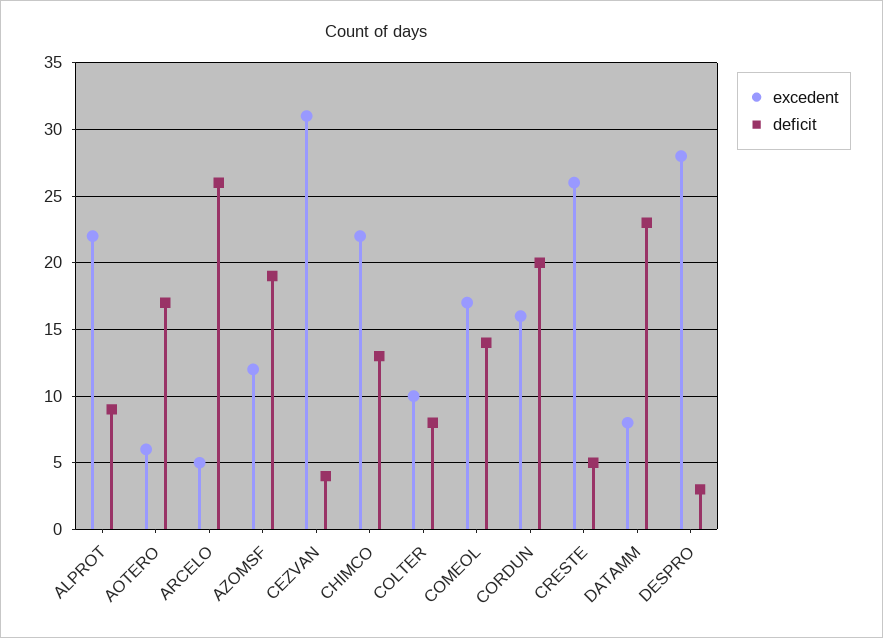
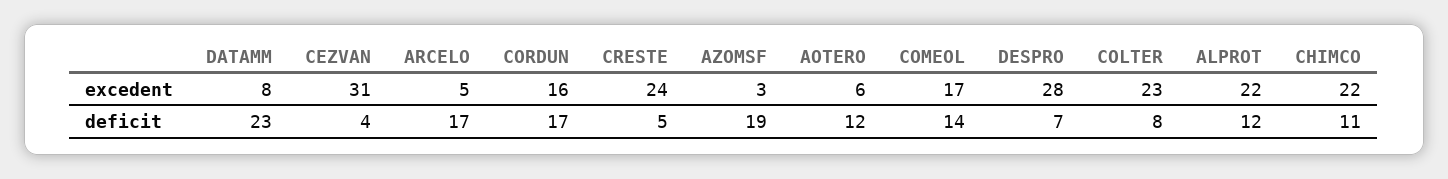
deficit, ALPROT: 9 -> 12
deficit, AOTERO: 17 -> 12
deficit, ARCELO: 26 -> 17
excedent, AZOMSF: 12 -> 3
deficit, CHIMCO: 13 -> 11
excedent, COLTER: 10 -> 23
deficit, CORDUN: 20 -> 17
excedent, CRESTE: 26 -> 24
deficit, DESPRO: 3 -> 7

